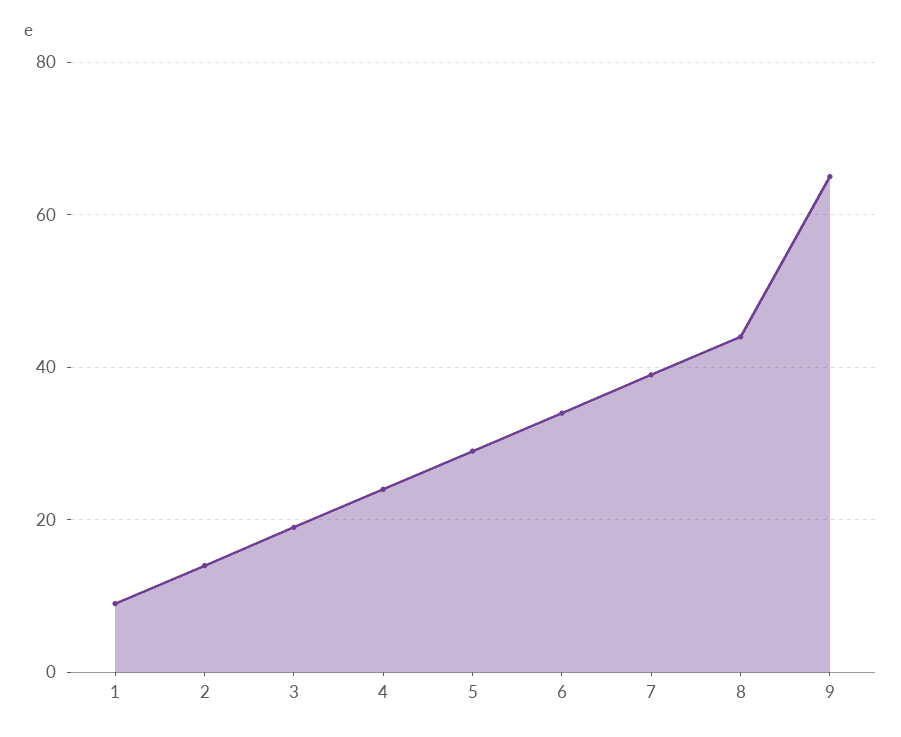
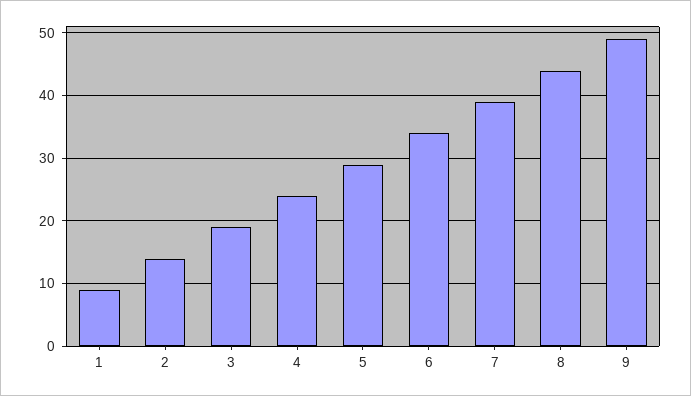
9: 65 -> 49

